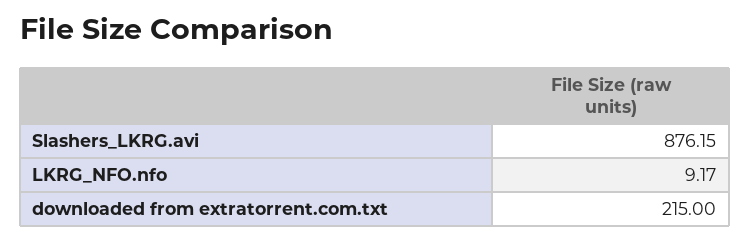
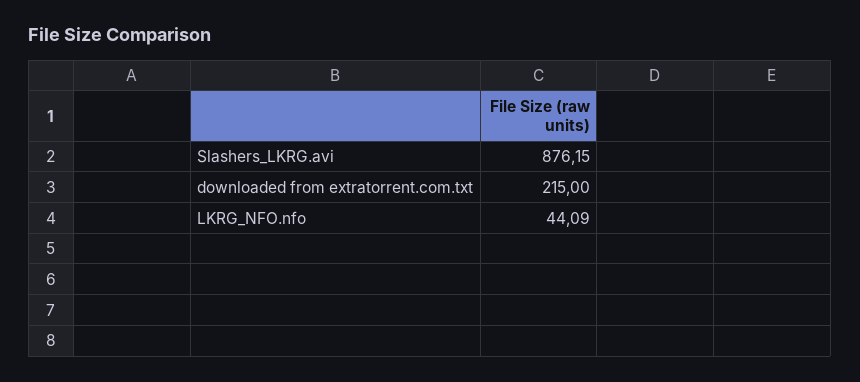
LKRG_NFO.nfo: 9.17 -> 44.09

